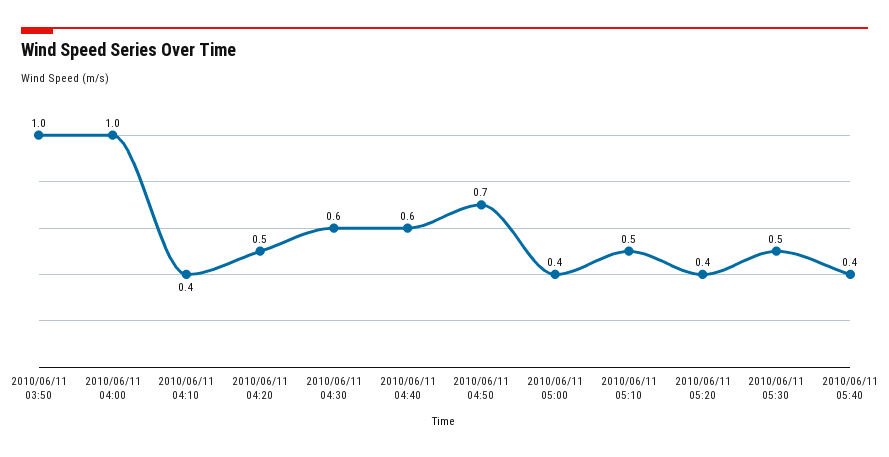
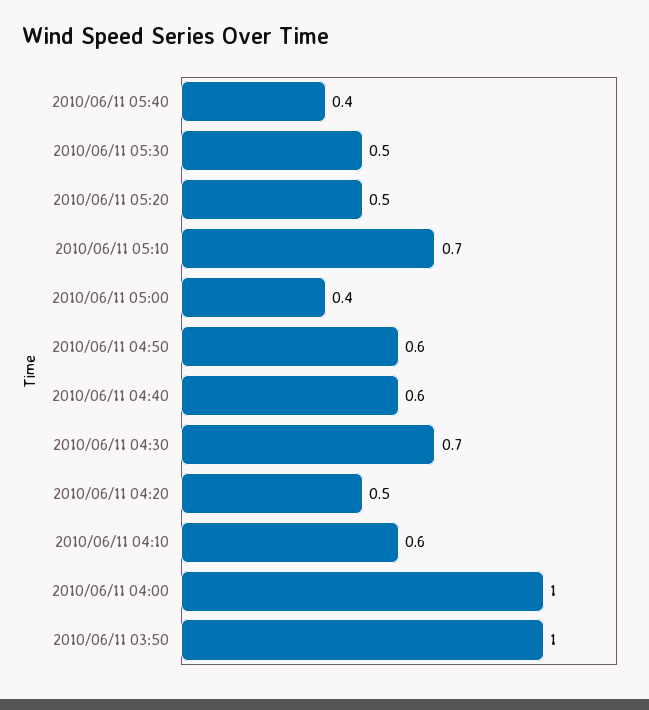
2010/06/11 04:10: 0.4 -> 0.6
2010/06/11 04:30: 0.6 -> 0.7
2010/06/11 04:50: 0.7 -> 0.6
2010/06/11 05:10: 0.5 -> 0.7
2010/06/11 05:20: 0.4 -> 0.5

